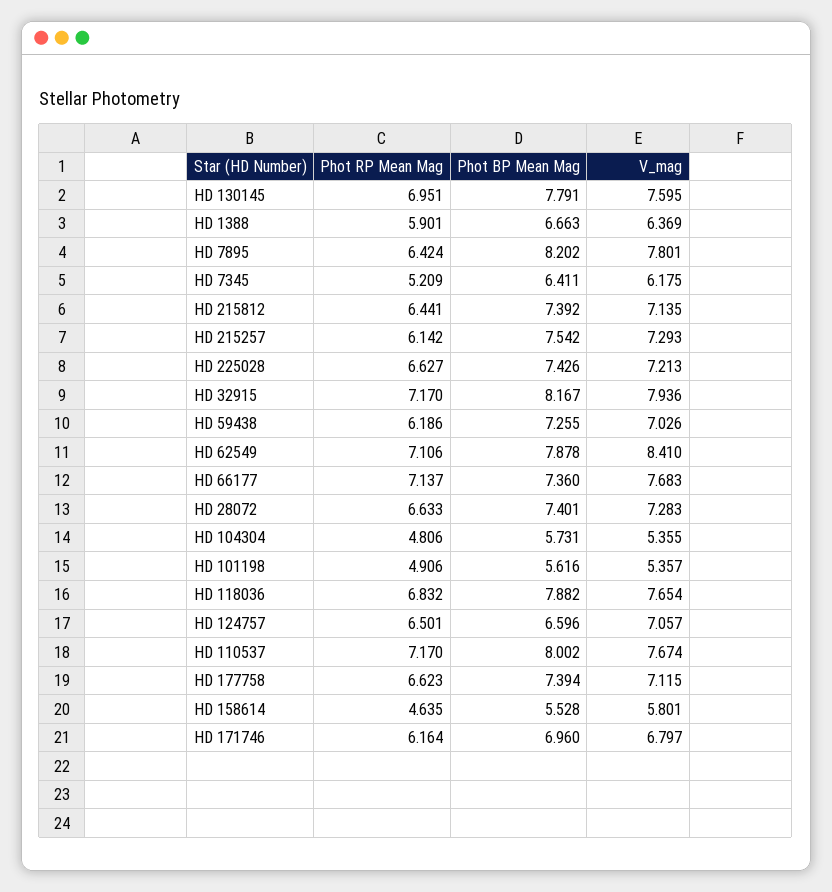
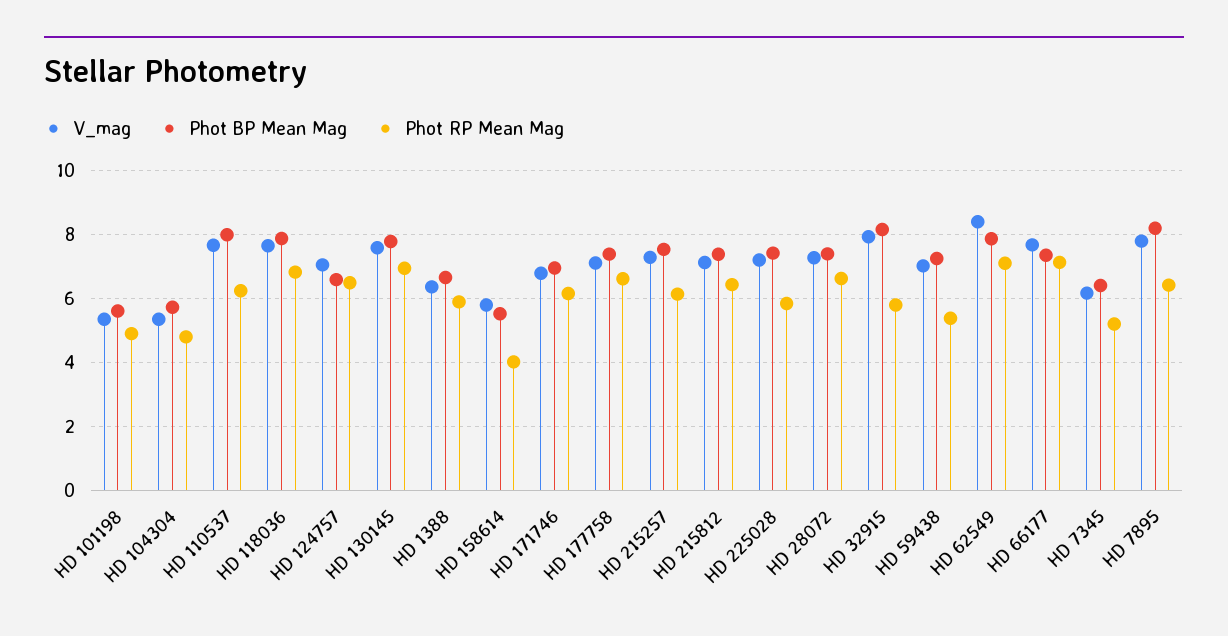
Phot RP Mean Mag, HD 225028: 6.627 -> 5.8
Phot RP Mean Mag, HD 32915: 7.17 -> 5.8
Phot RP Mean Mag, HD 59438: 6.186 -> 5.4
Phot RP Mean Mag, HD 110537: 7.17 -> 6.2
Phot RP Mean Mag, HD 158614: 4.635 -> 4

